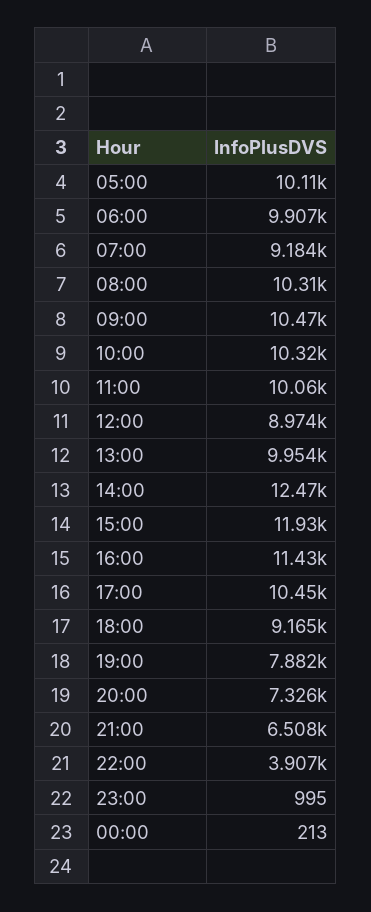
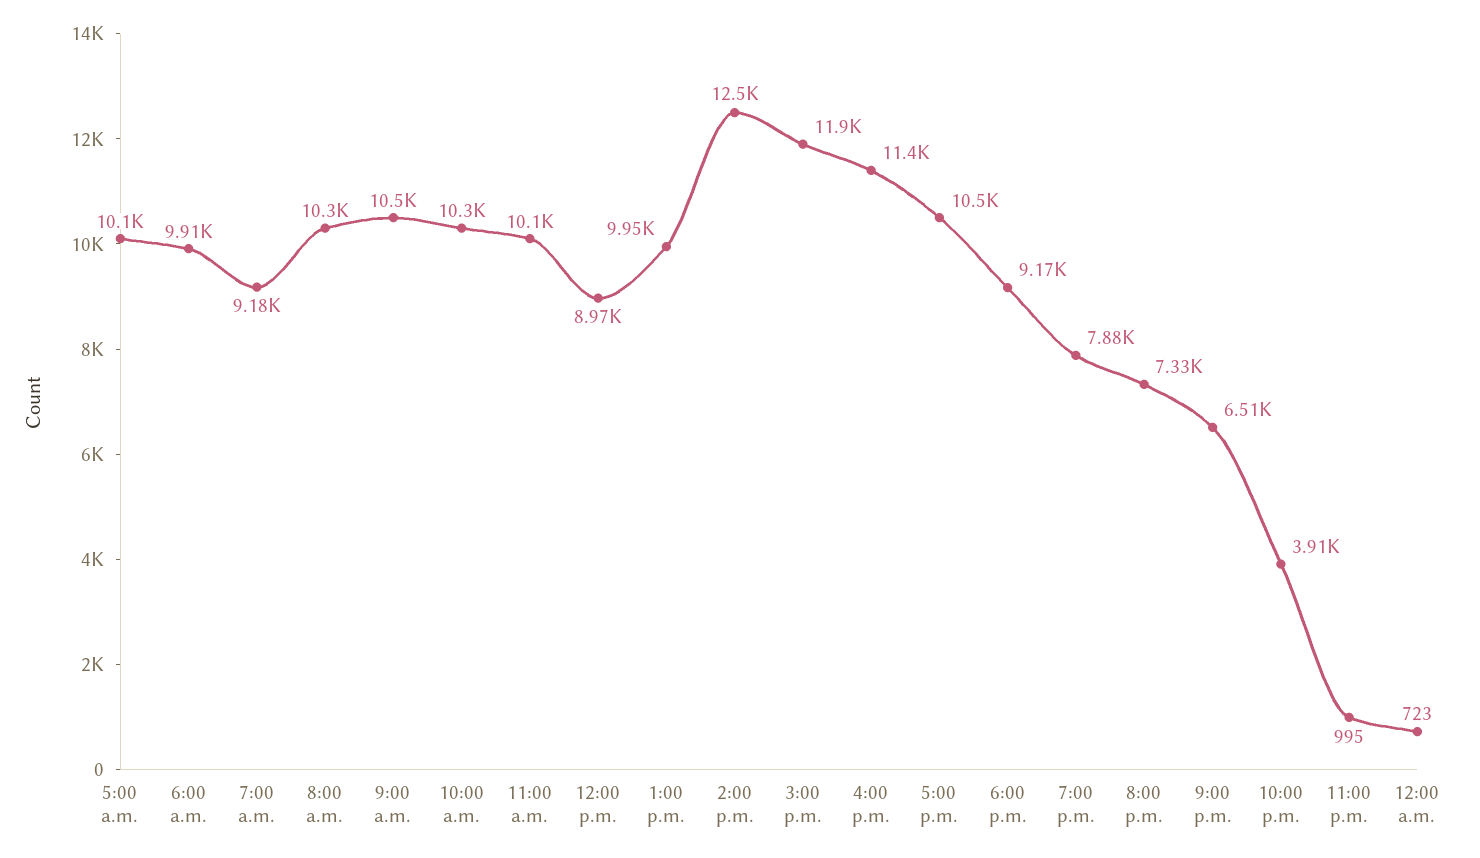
00:00: 213 -> 723

